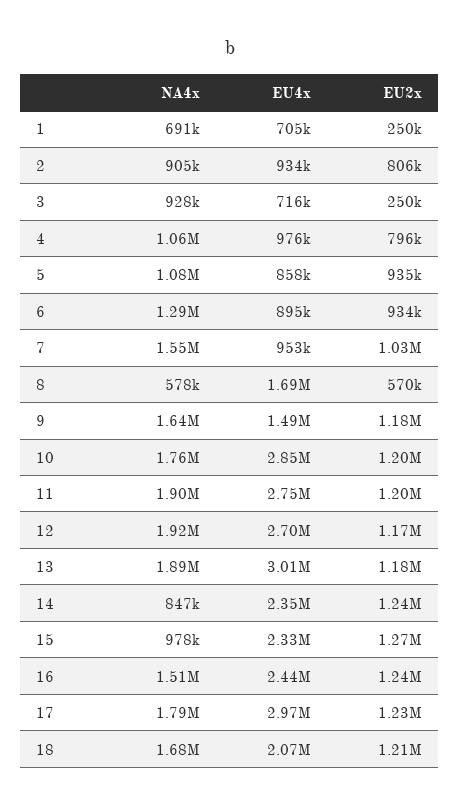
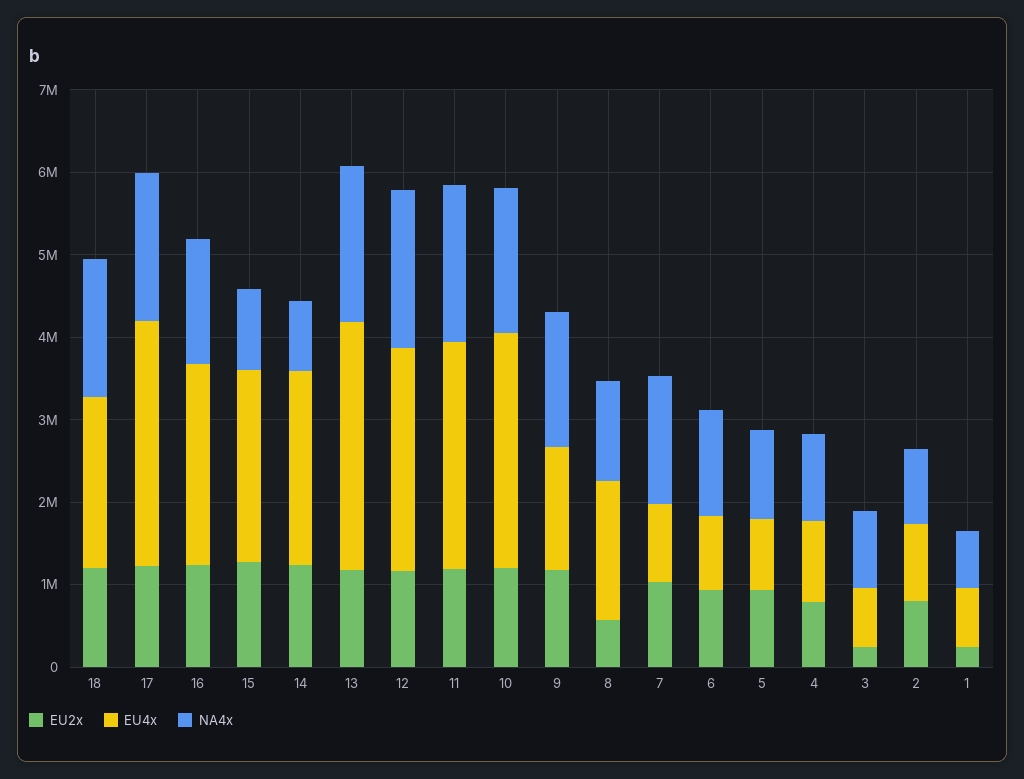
NA4x, 8: 578000 -> 1200000

